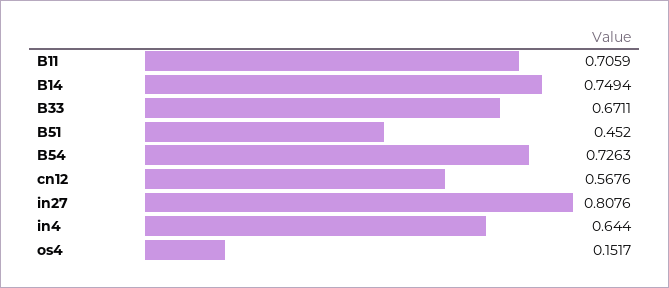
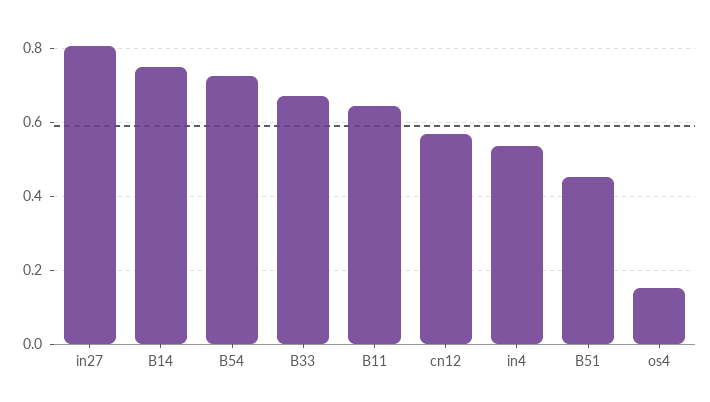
B11: 0.7059 -> 0.64
in4: 0.644 -> 0.54

